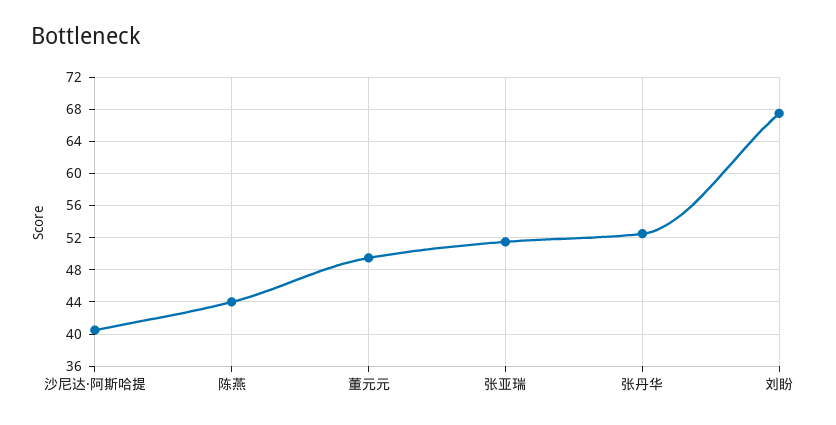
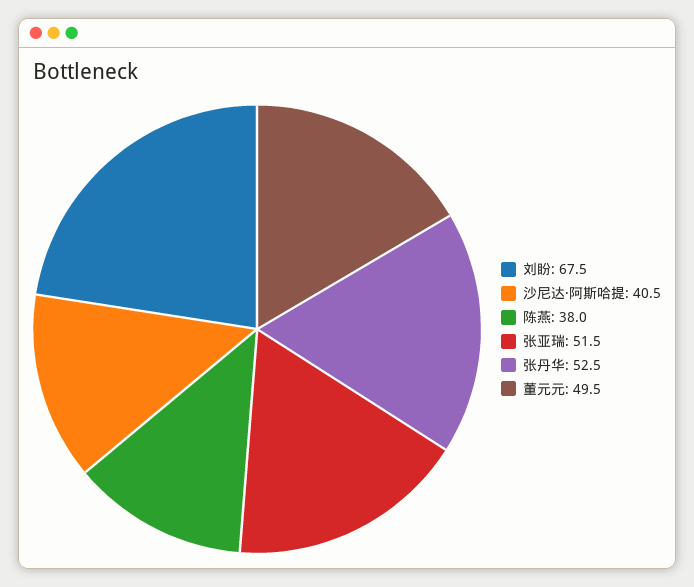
陈燕: 44 -> 38

